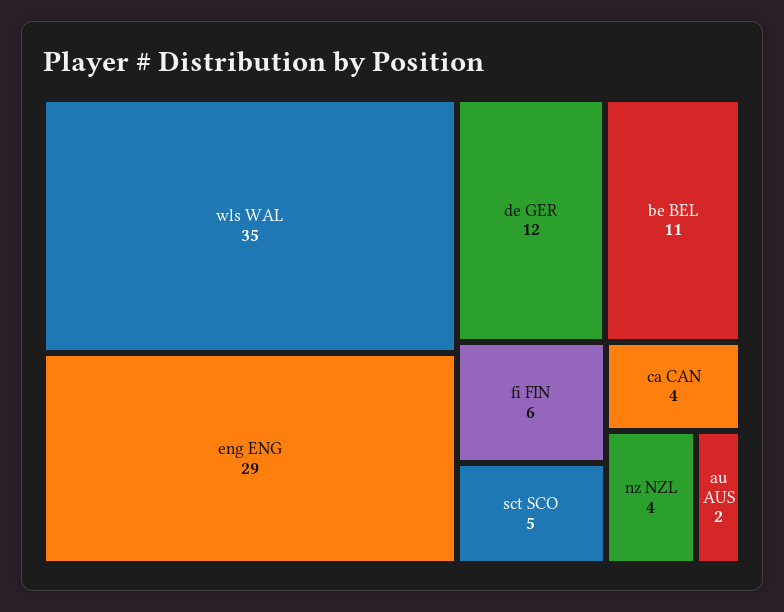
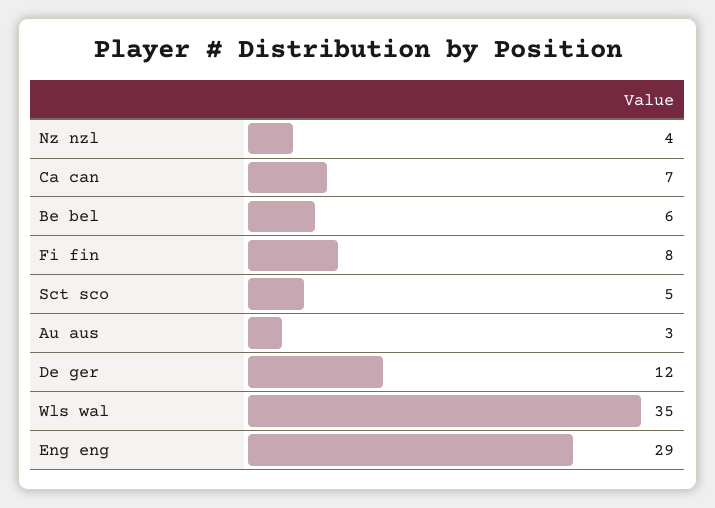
be BEL: 11 -> 6
fi FIN: 6 -> 8
ca CAN: 4 -> 7
au AUS: 2 -> 3

